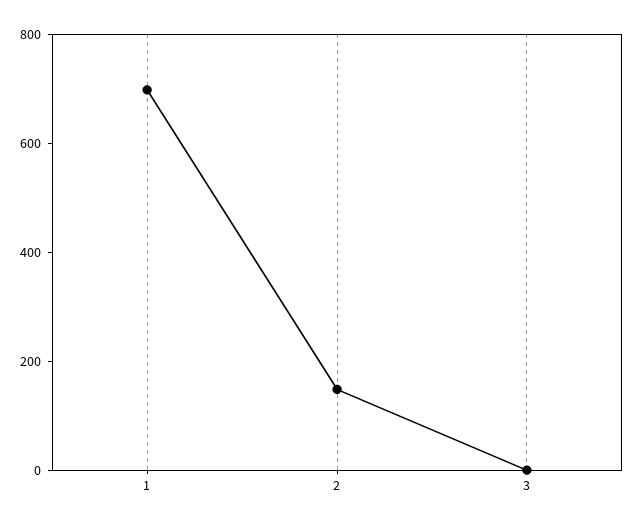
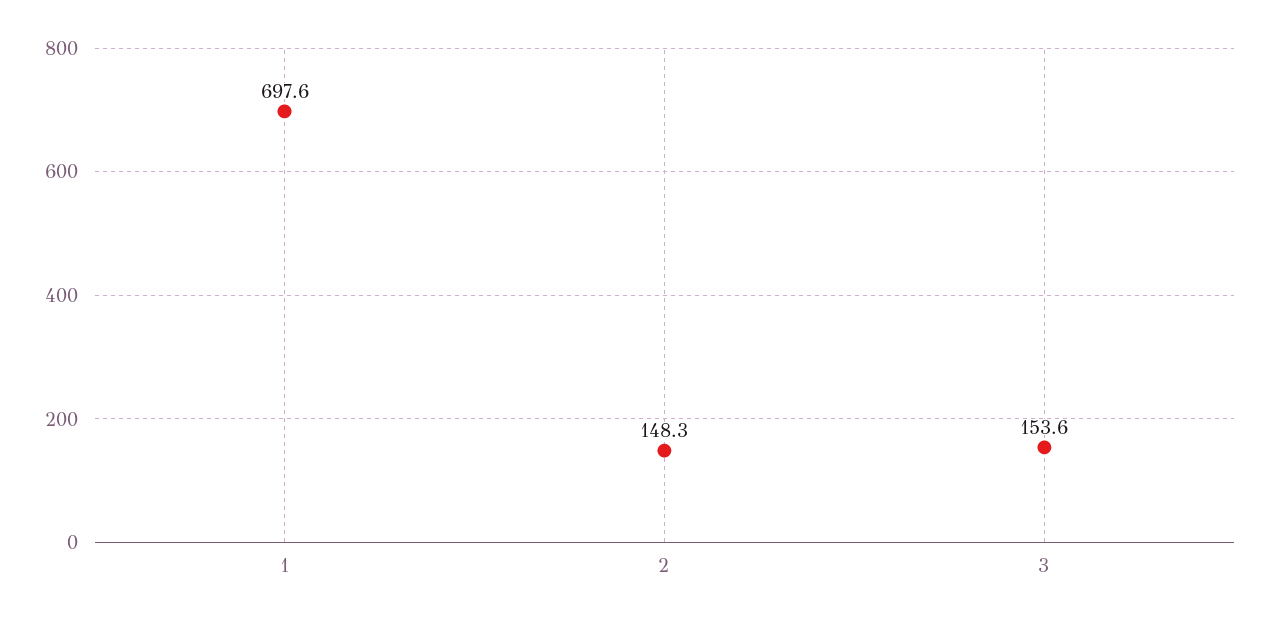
3: 0 -> 153.6

